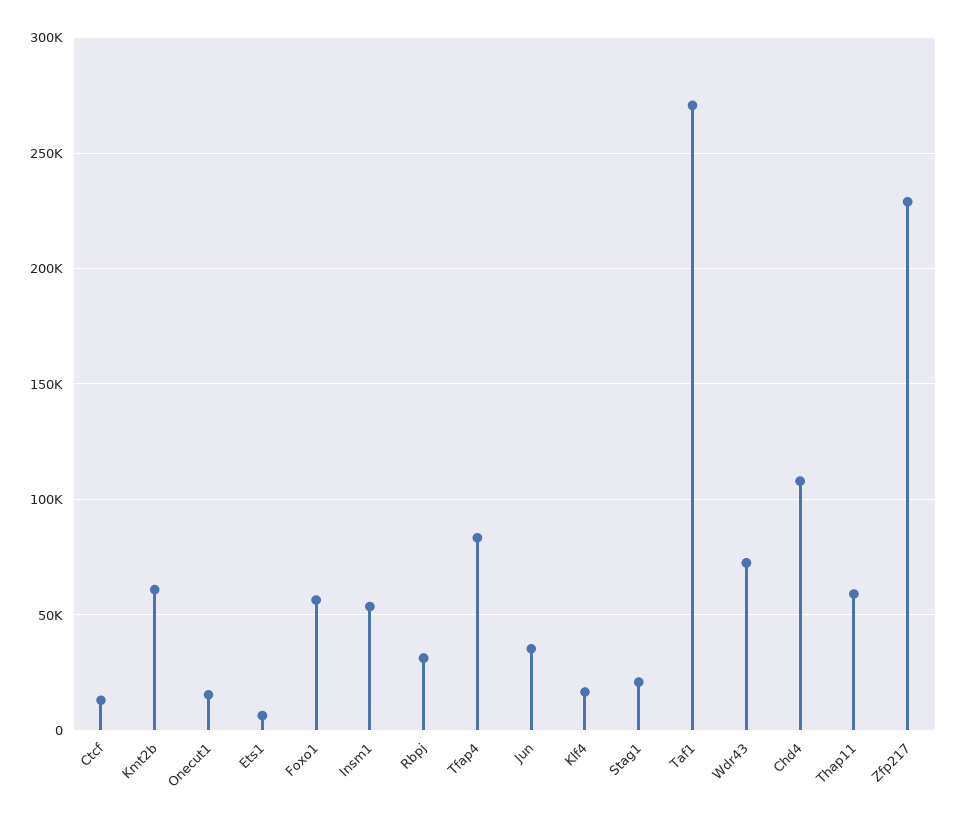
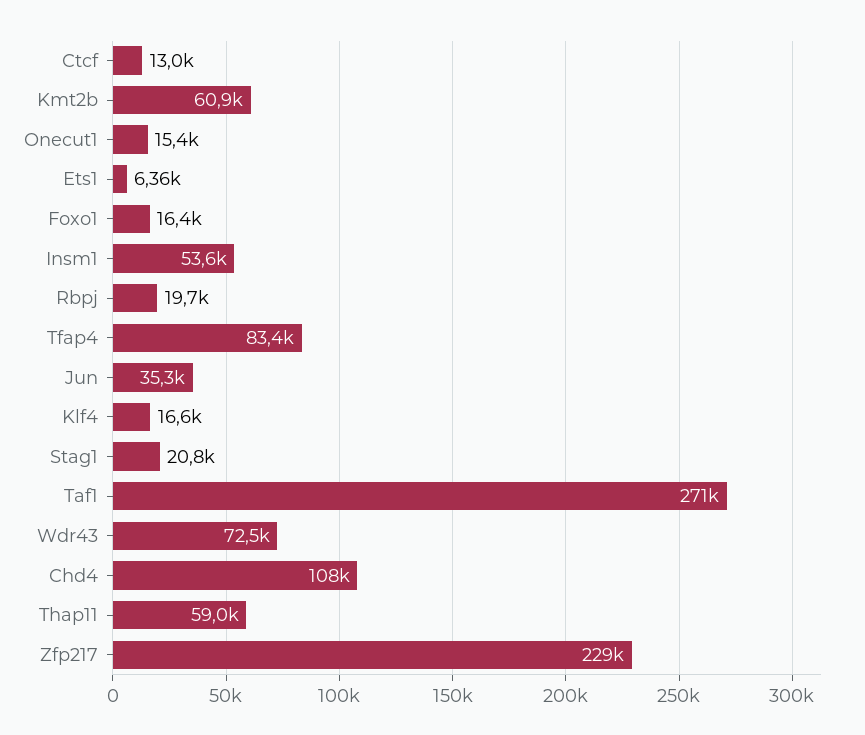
Foxo1: 55000 -> 16400
Rbpj: 30000 -> 19700

